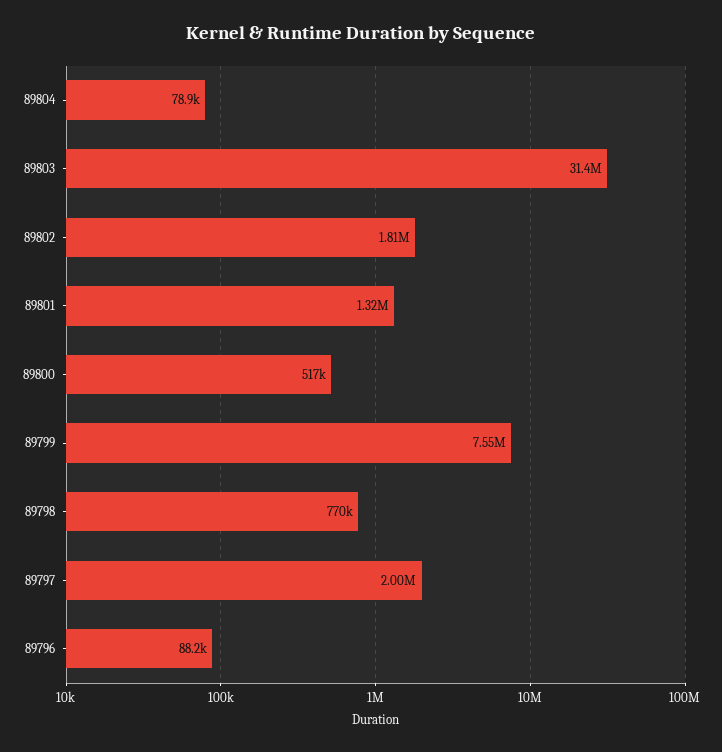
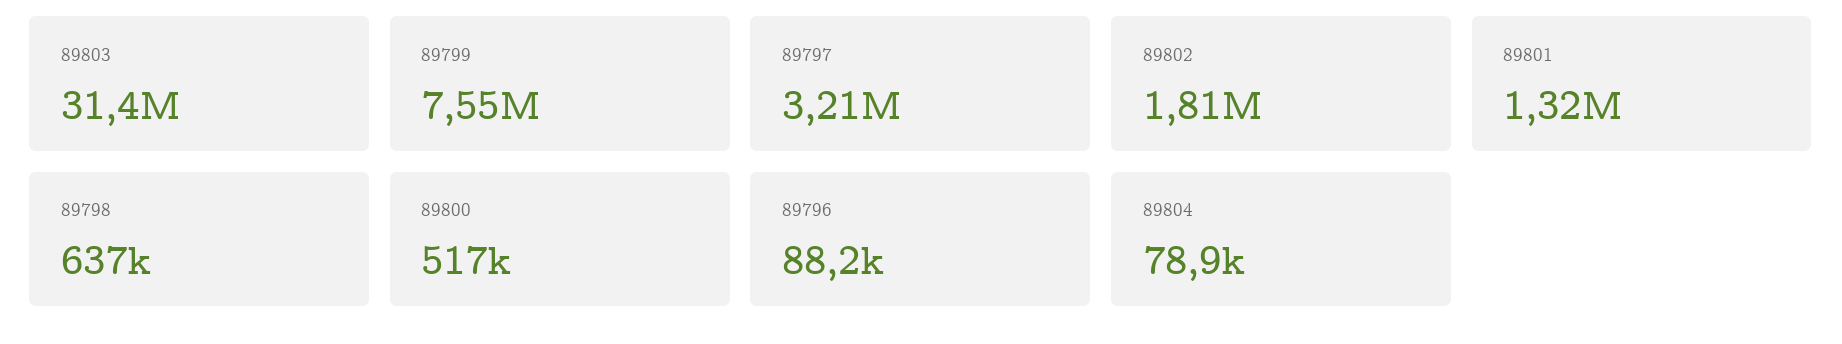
89798: 770000 -> 637000
89797: 2000000 -> 3210000

